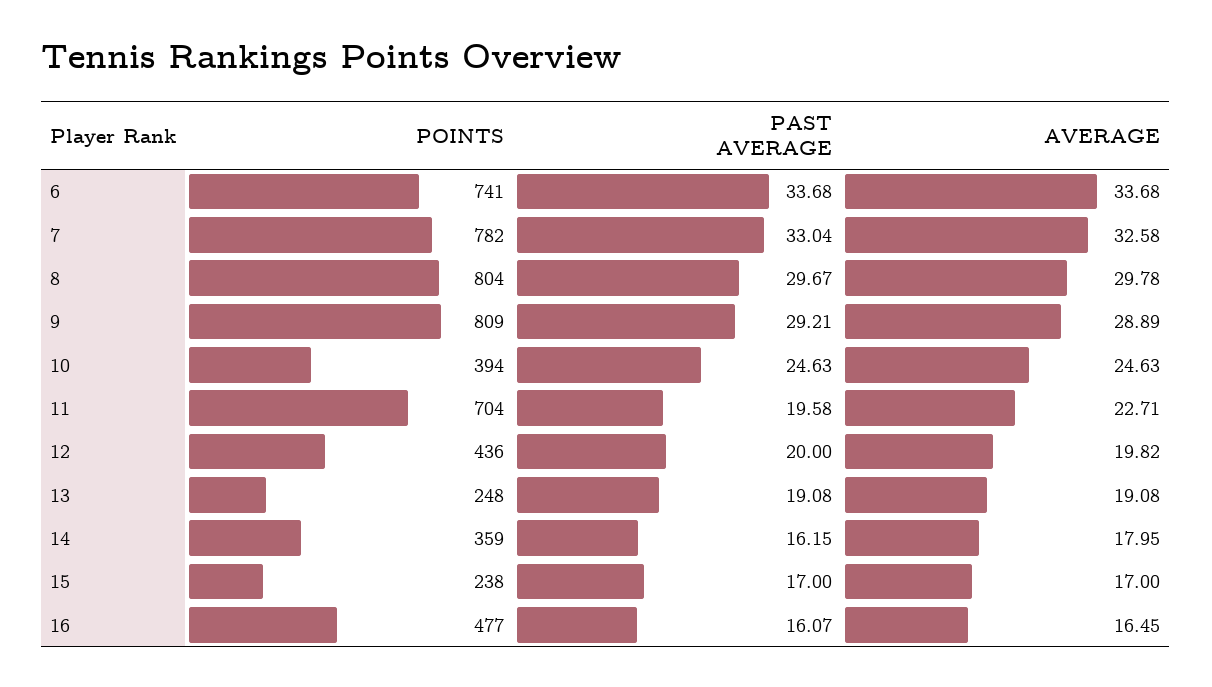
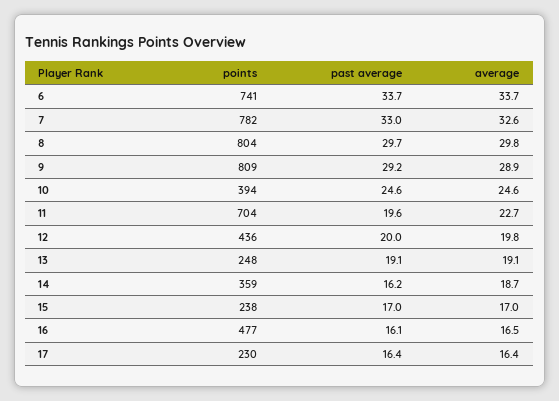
AVERAGE, 14: 17.95 -> 18.7
POINTS, 17: none -> 230
PAST AVERAGE, 17: none -> 16.4
AVERAGE, 17: none -> 16.4

